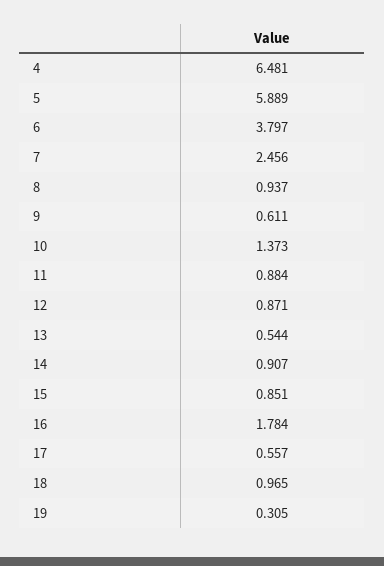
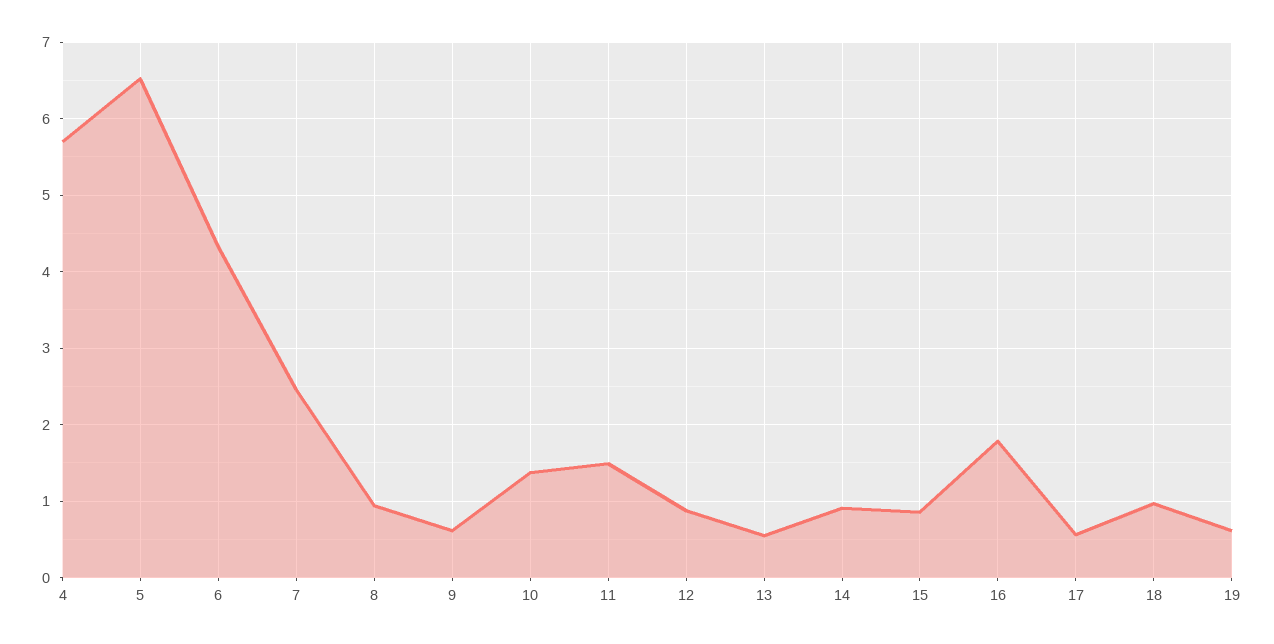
4: 6.481 -> 5.7
5: 5.889 -> 6.5
6: 3.797 -> 4.3
11: 0.884 -> 1.5
19: 0.305 -> 0.6

